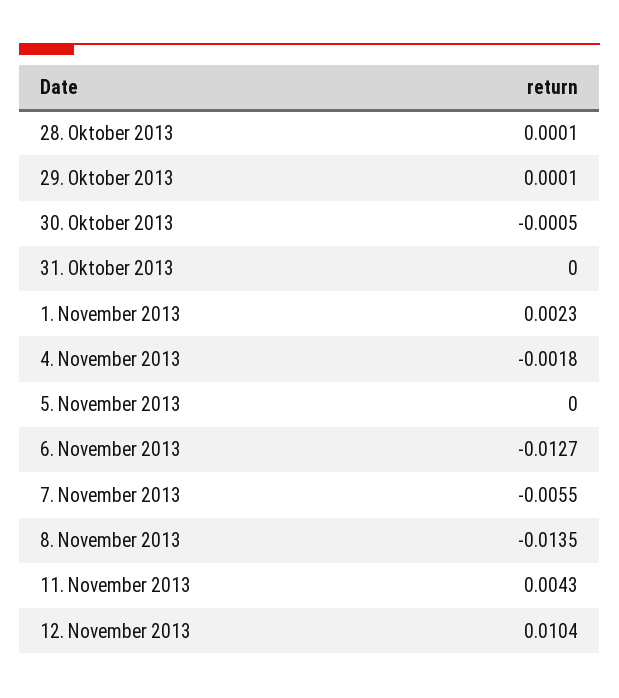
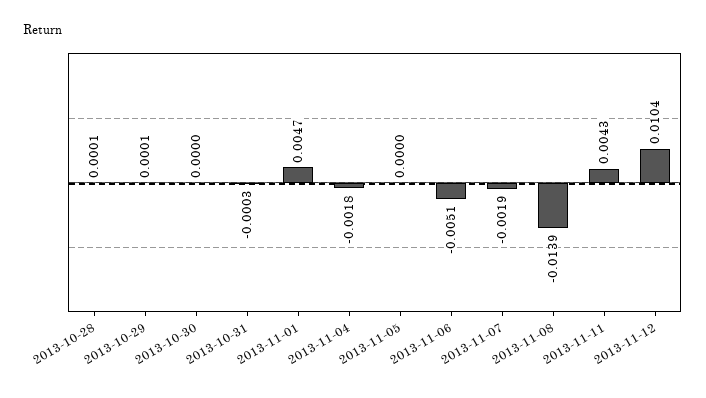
30. Oktober 2013: -0.0005 -> 0
31. Oktober 2013: 0 -> -0.0003
1. November 2013: 0.0023 -> 0.0047
6. November 2013: -0.0127 -> -0.0051
7. November 2013: -0.0055 -> -0.0019
8. November 2013: -0.0135 -> -0.0139

